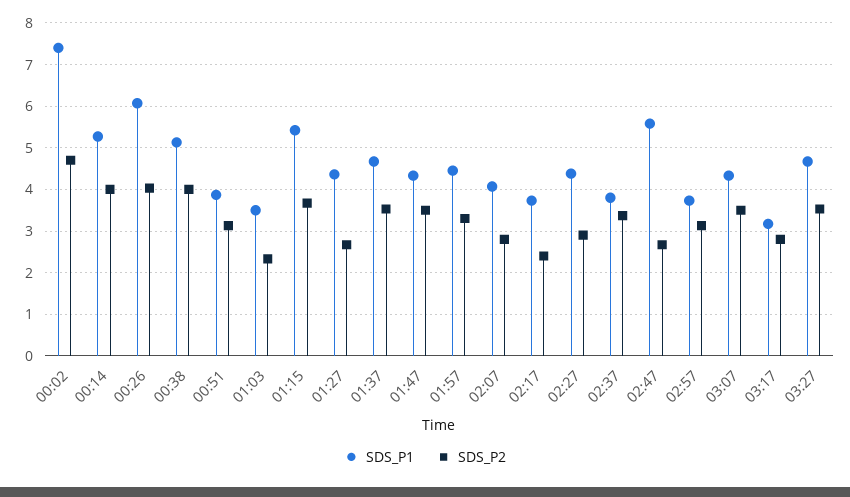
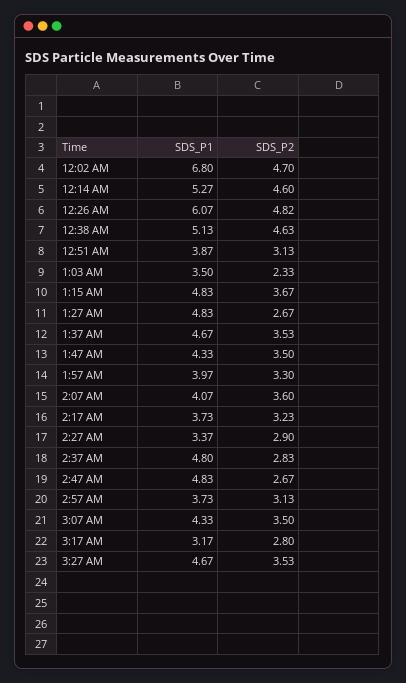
SDS_P1, 00:02: 7.4 -> 6.8
SDS_P2, 00:14: 4 -> 4.6
SDS_P2, 00:26: 4 -> 4.82
SDS_P2, 00:38: 4 -> 4.63
SDS_P1, 01:15: 5.4 -> 4.83
SDS_P1, 01:27: 4.4 -> 4.83
SDS_P1, 01:57: 4.4 -> 3.97
SDS_P2, 02:07: 2.8 -> 3.6
SDS_P2, 02:17: 2.4 -> 3.23
SDS_P1, 02:27: 4.4 -> 3.37
SDS_P1, 02:37: 3.8 -> 4.8
SDS_P2, 02:37: 3.4 -> 2.83
SDS_P1, 02:47: 5.6 -> 4.83

